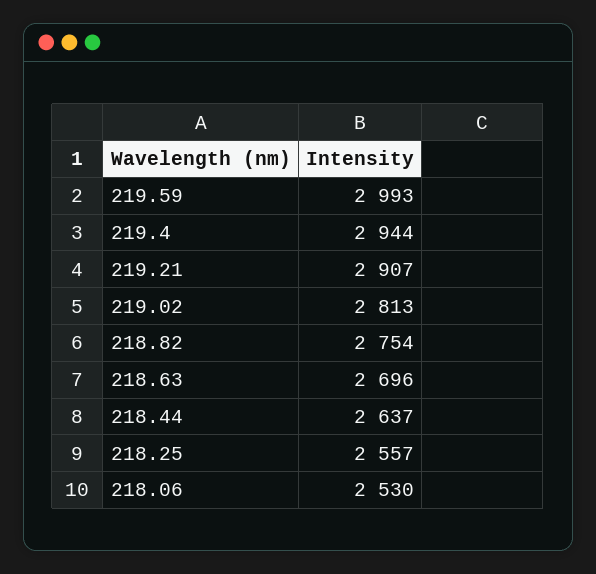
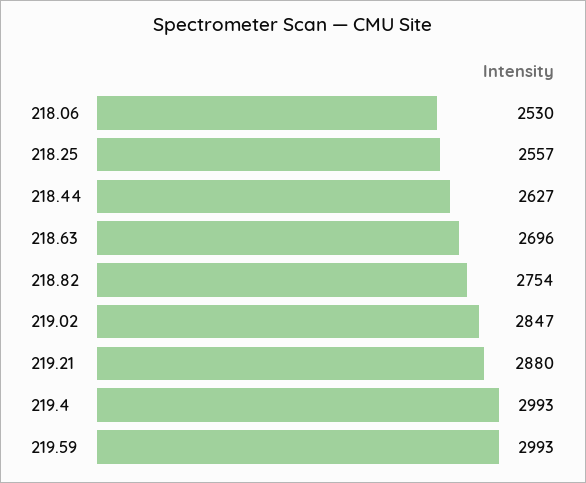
219.4: 2944 -> 2993
219.21: 2907 -> 2880
219.02: 2813 -> 2847
218.44: 2637 -> 2627

